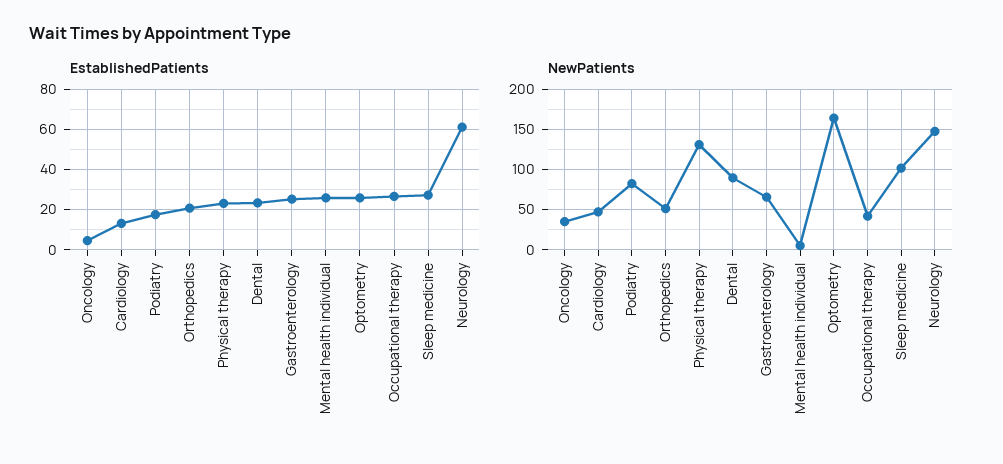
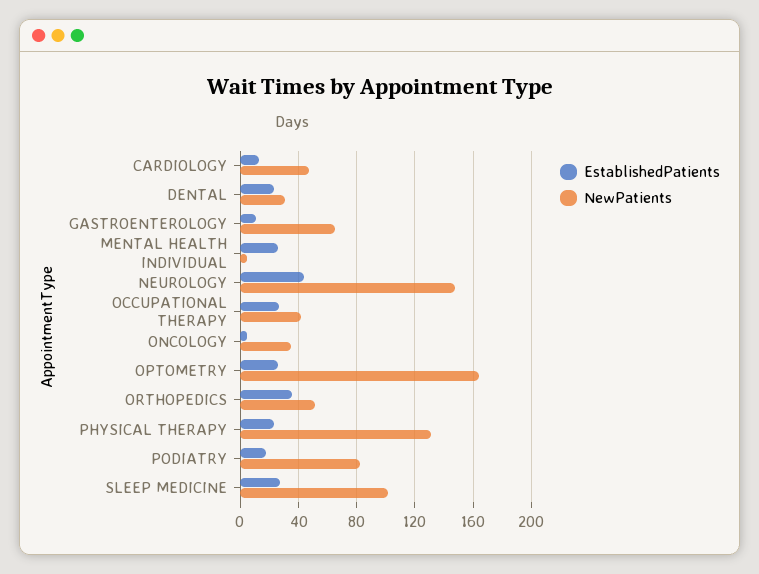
EstablishedPatients, Orthopedics: 20 -> 35
EstablishedPatients, Gastroenterology: 25 -> 10
EstablishedPatients, Neurology: 60 -> 45
NewPatients, Dental: 90 -> 30

